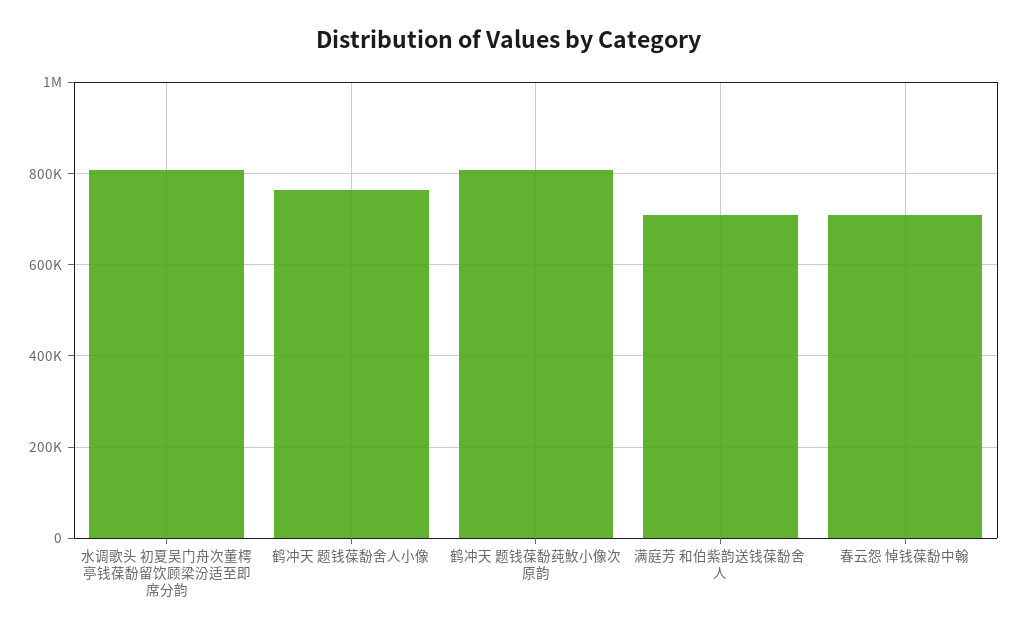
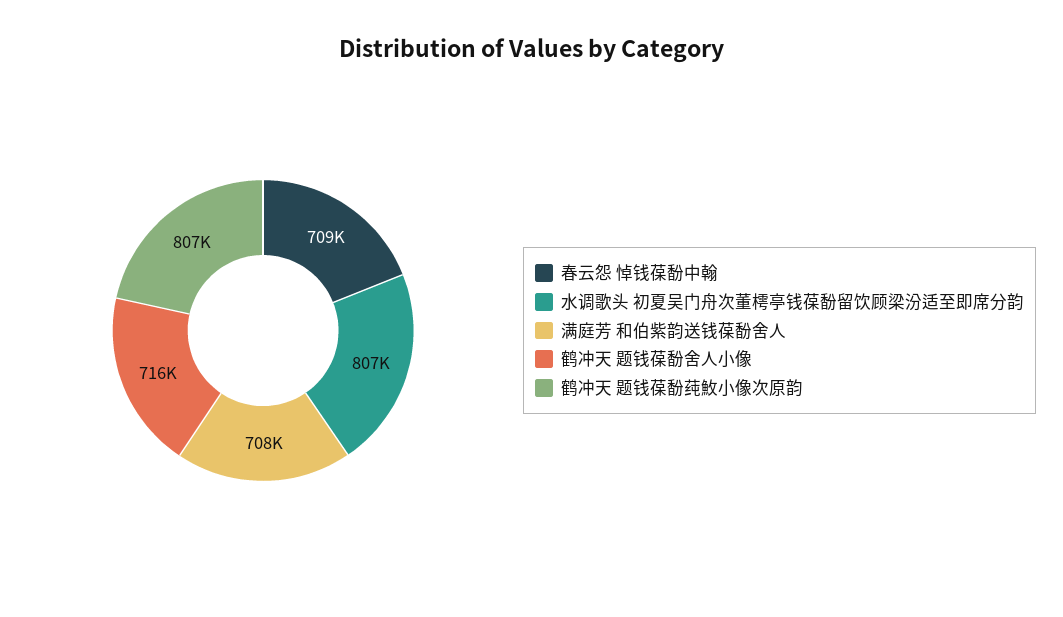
鹤冲天 题钱葆馚舍人小像: 760000 -> 716000

